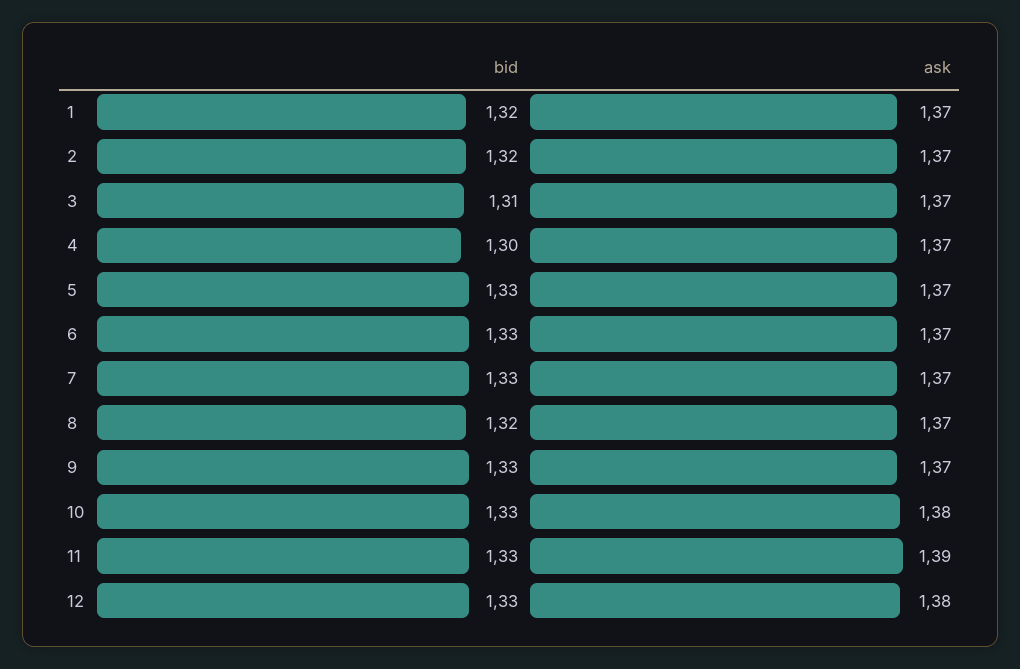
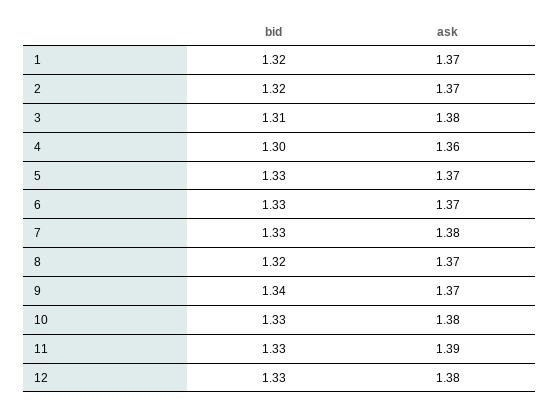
ask, 3: 1.37 -> 1.38
ask, 4: 1.37 -> 1.36
ask, 7: 1.37 -> 1.38
bid, 9: 1.33 -> 1.34

